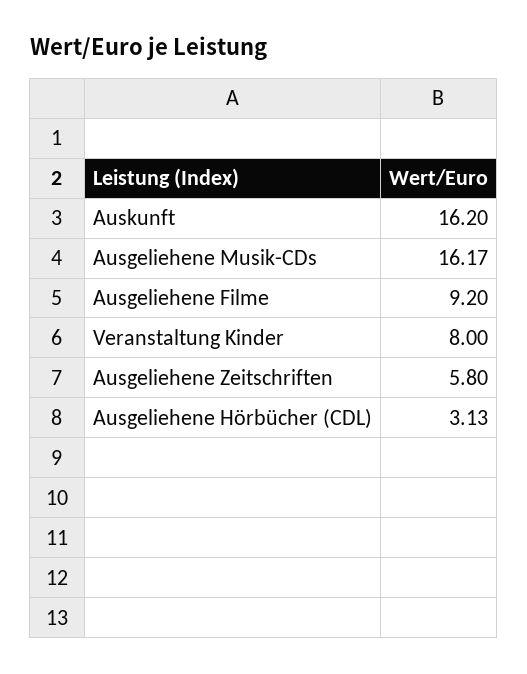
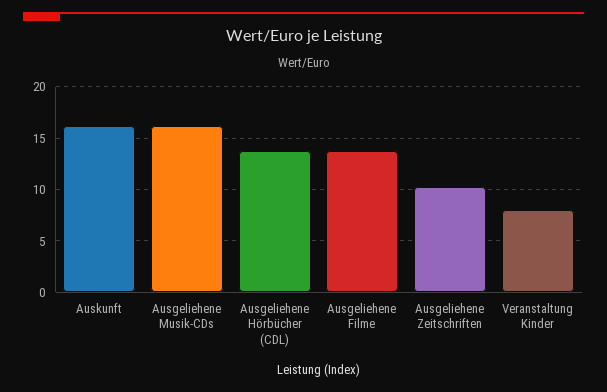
Ausgeliehene Filme: 9.2 -> 14
Ausgeliehene Zeitschriften: 5.8 -> 10
Ausgeliehene Hörbücher (CDL): 3.13 -> 14

